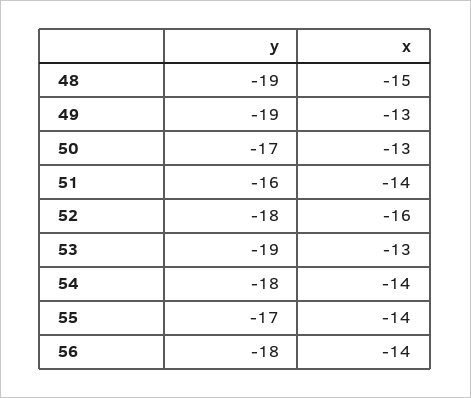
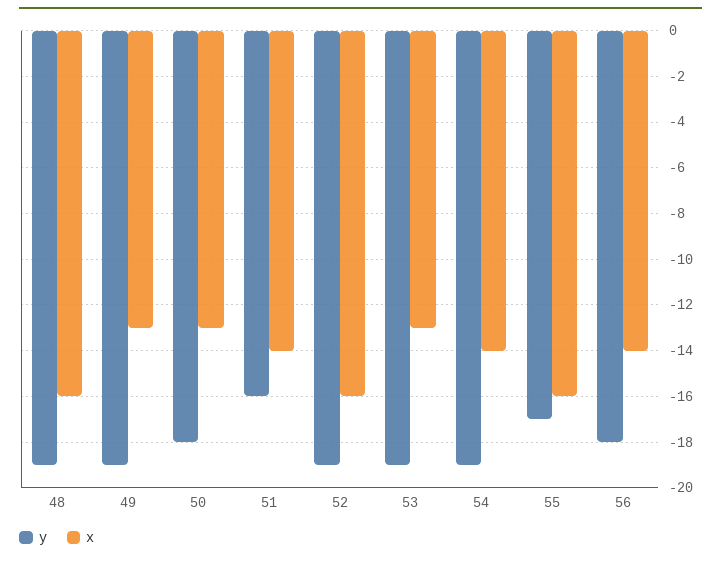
x, 48: -15 -> -16
y, 50: -17 -> -18
y, 52: -18 -> -19
y, 54: -18 -> -19
x, 55: -14 -> -16

